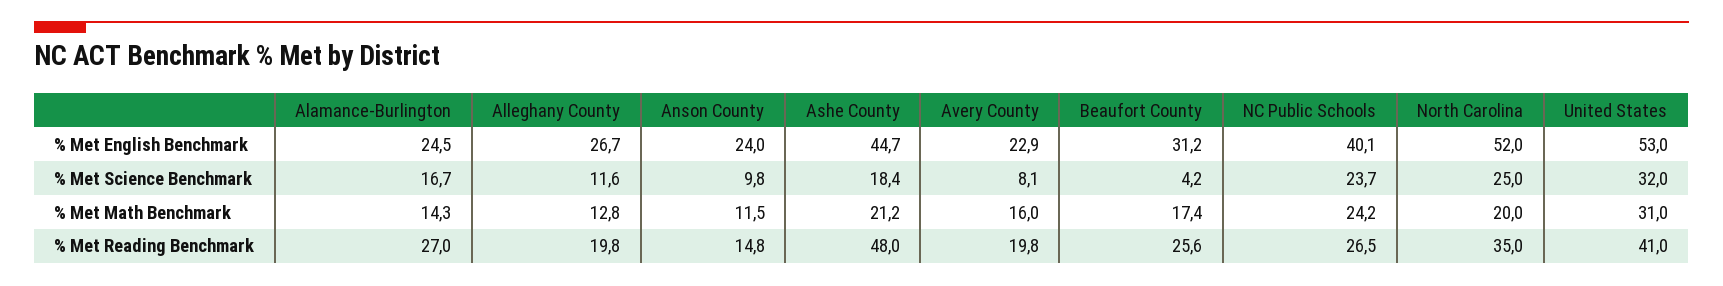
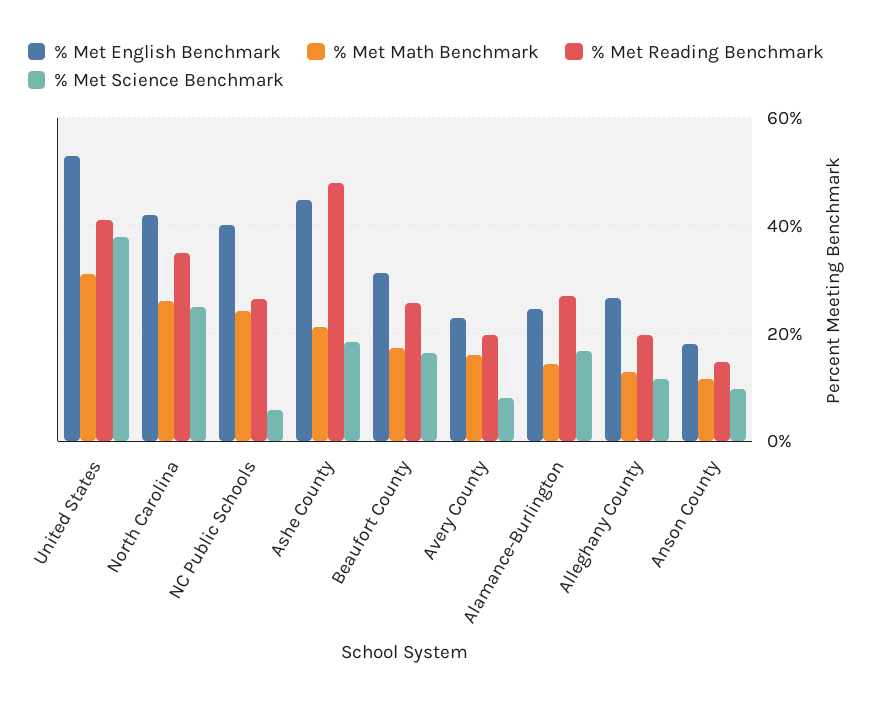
% Met English Benchmark, Anson County: 24 -> 18
% Met English Benchmark, North Carolina: 52 -> 42
% Met Science Benchmark, Beaufort County: 4.2 -> 16
% Met Science Benchmark, NC Public Schools: 23.7 -> 6
% Met Science Benchmark, United States: 32 -> 38
% Met Math Benchmark, North Carolina: 20 -> 26

